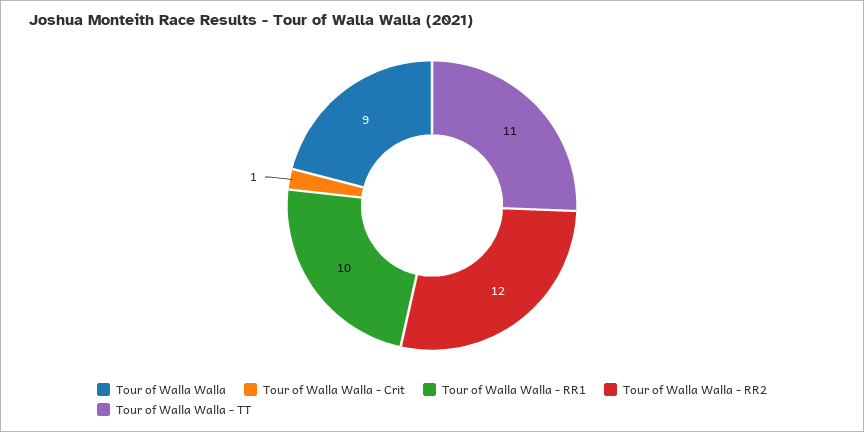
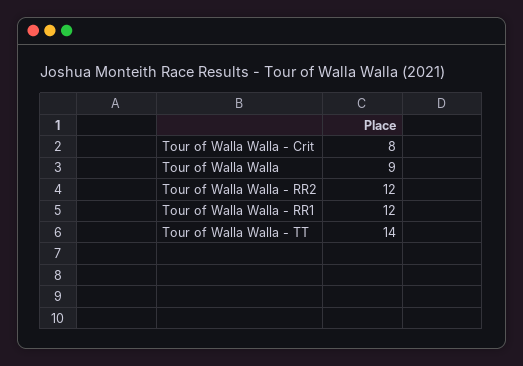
Tour of Walla Walla - Crit: 1 -> 8
Tour of Walla Walla - RR1: 10 -> 12
Tour of Walla Walla - TT: 11 -> 14

